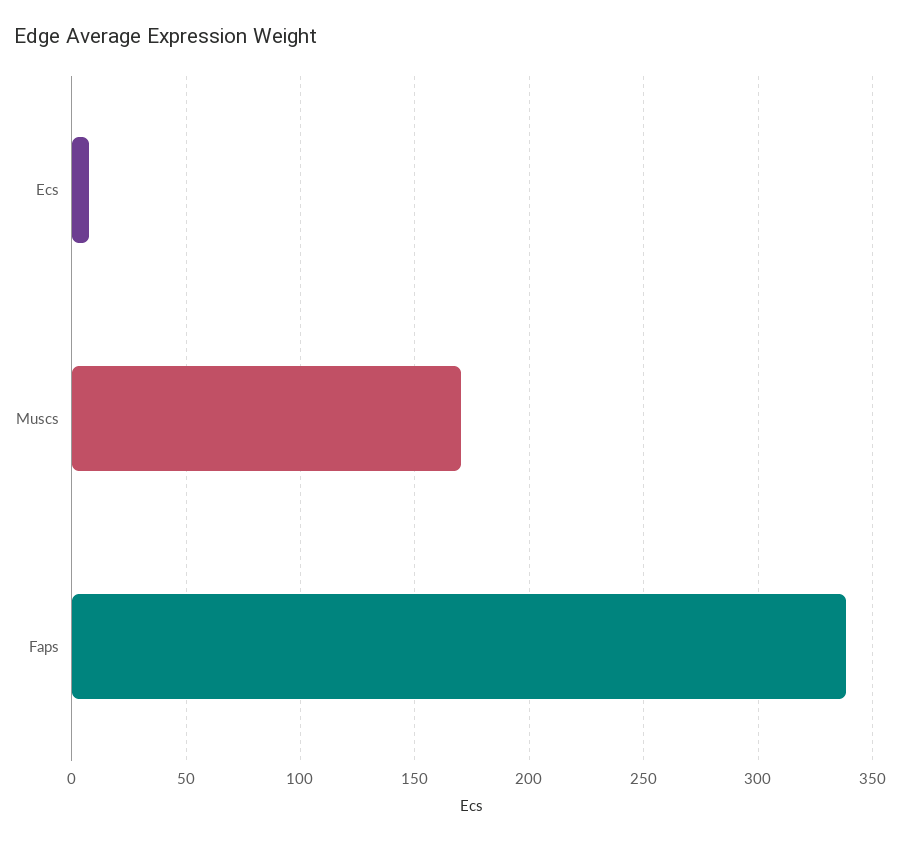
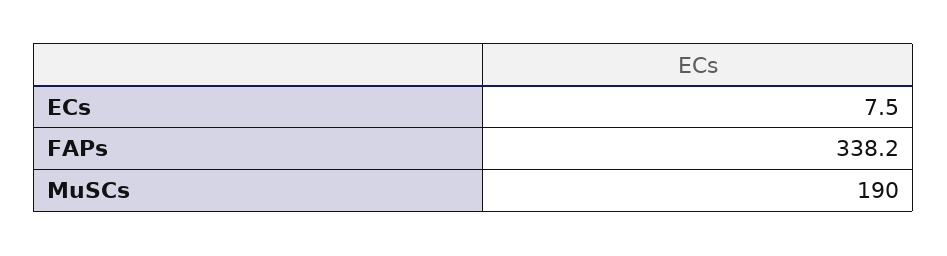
Muscs: 170 -> 190

